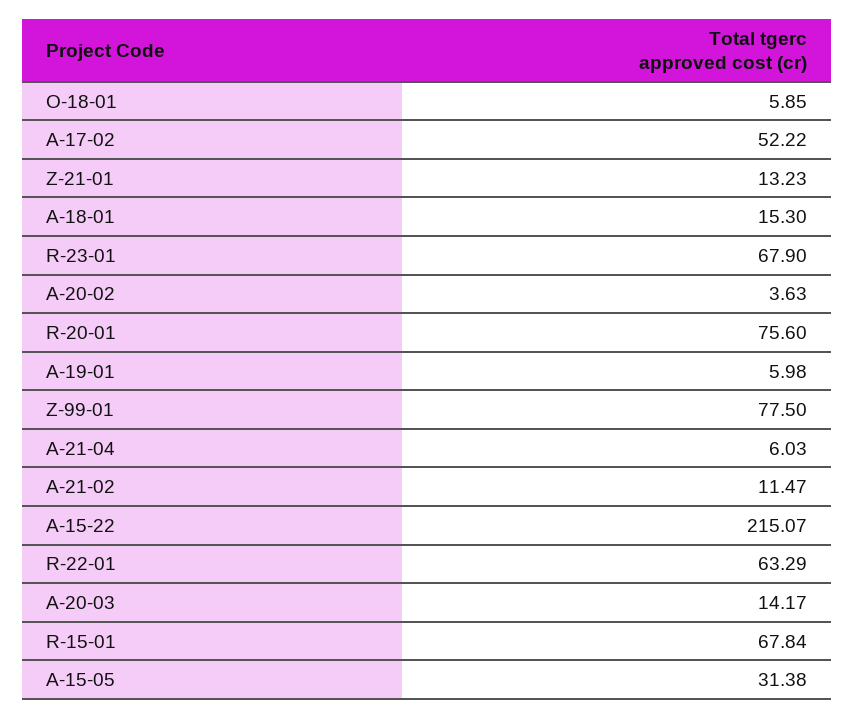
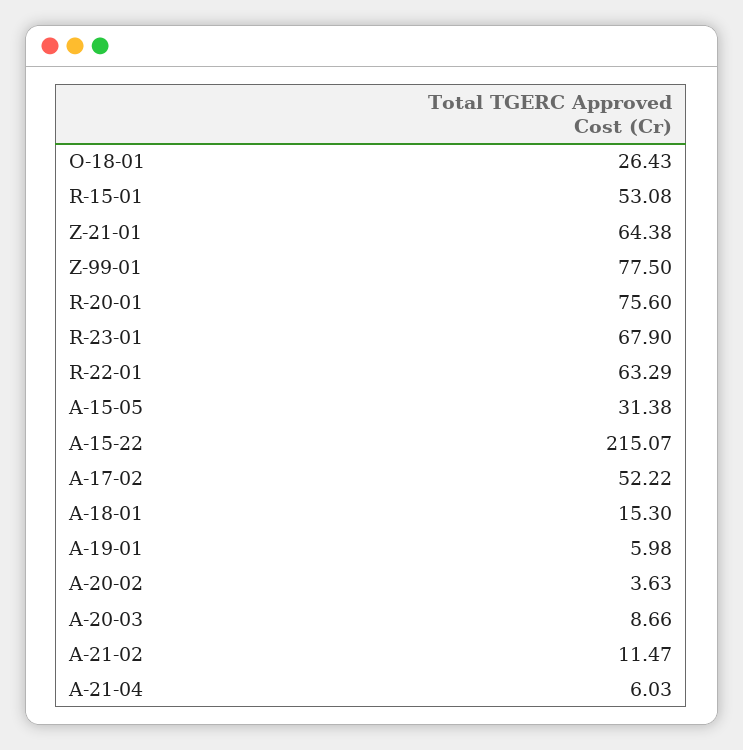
O-18-01: 5.85 -> 26.43
Z-21-01: 13.23 -> 64.38
A-20-03: 14.17 -> 8.66
R-15-01: 67.84 -> 53.08

